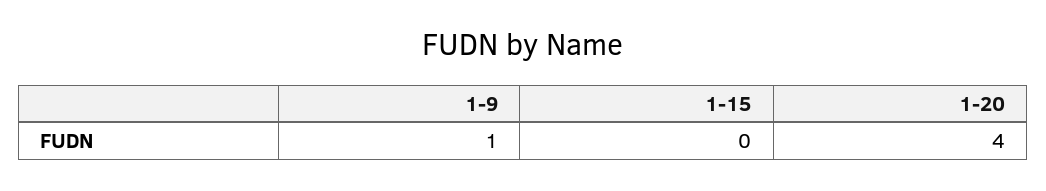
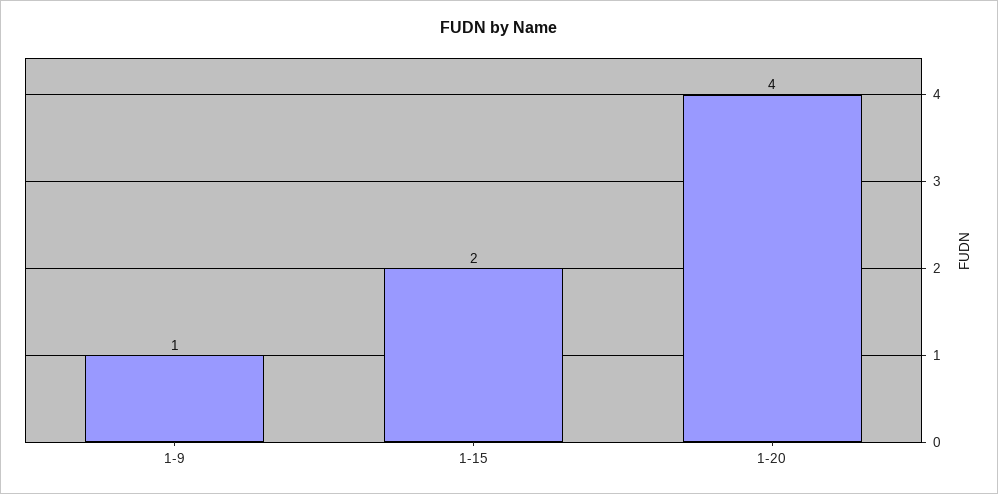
1-15: 0 -> 2

